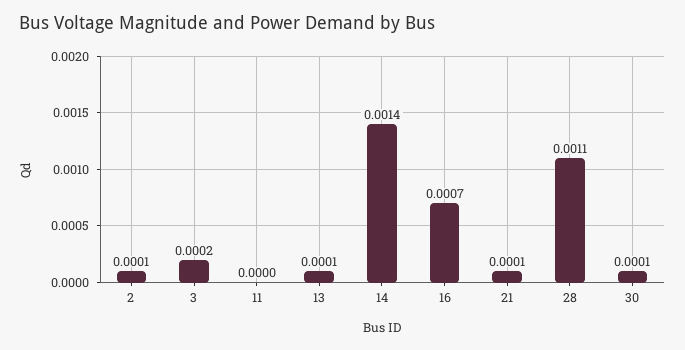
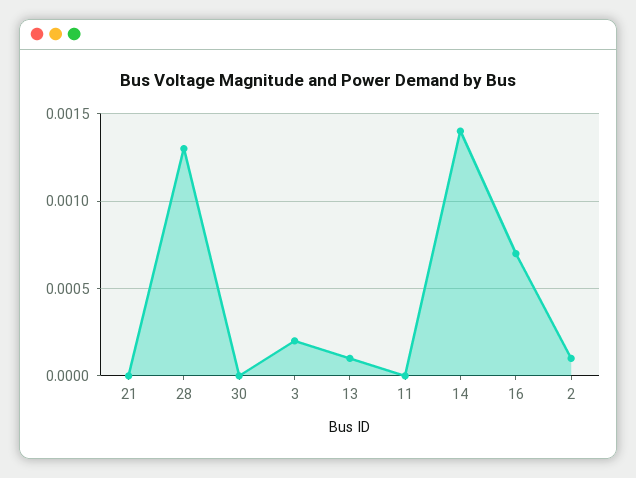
21: 0.0001 -> 0
28: 0.0011 -> 0.0013
30: 0.0001 -> 0

